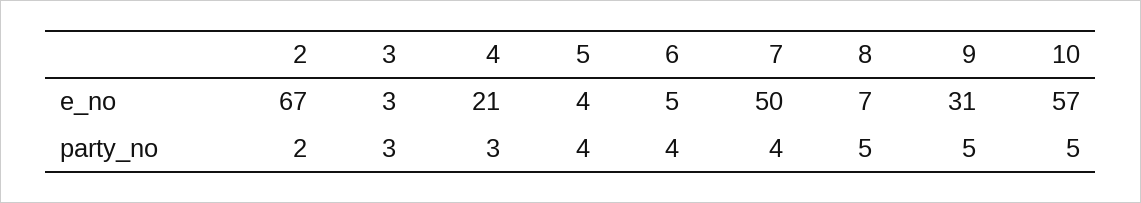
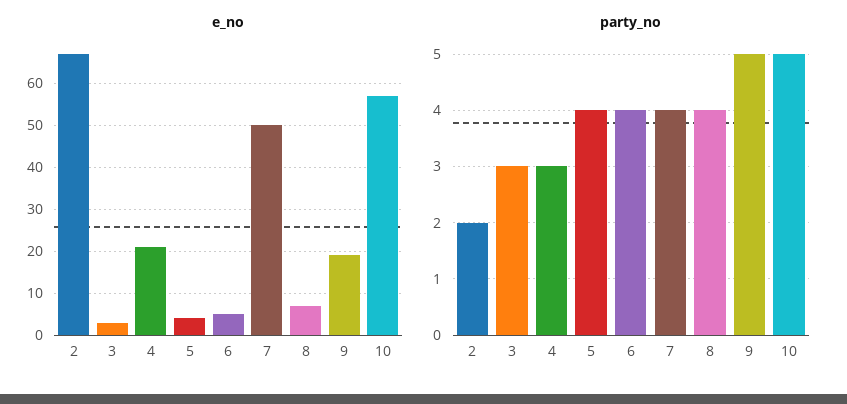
e_no, 9: 31 -> 20
party_no, 8: 5 -> 4

